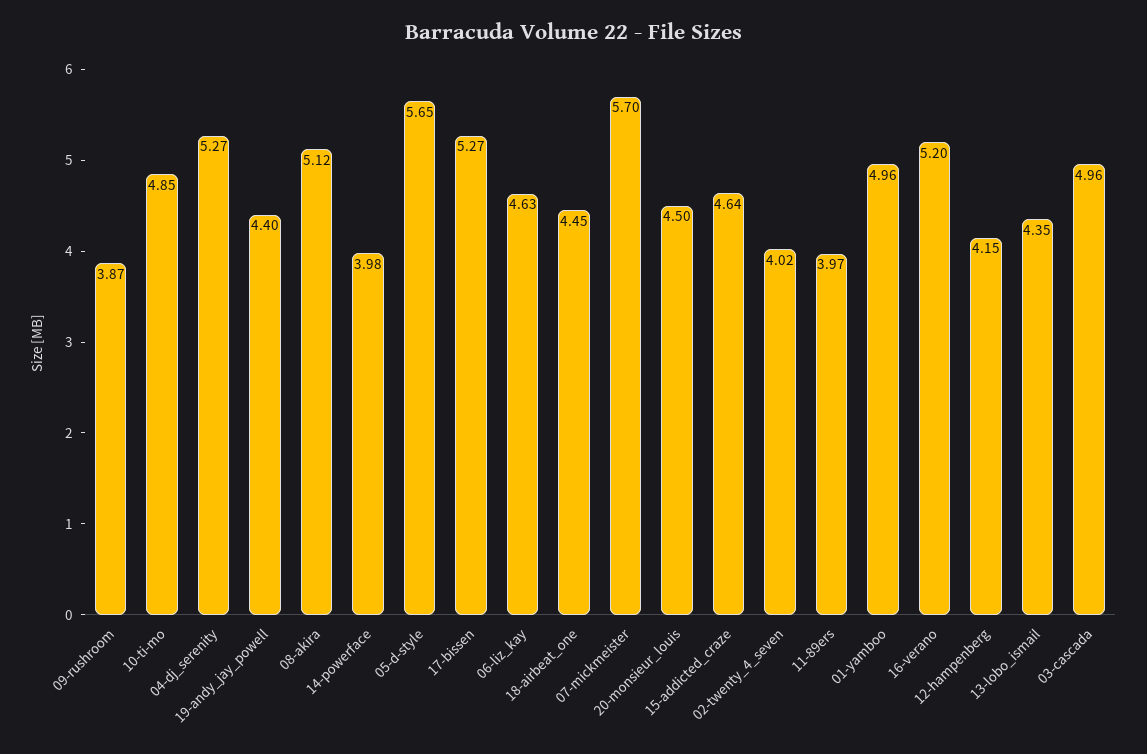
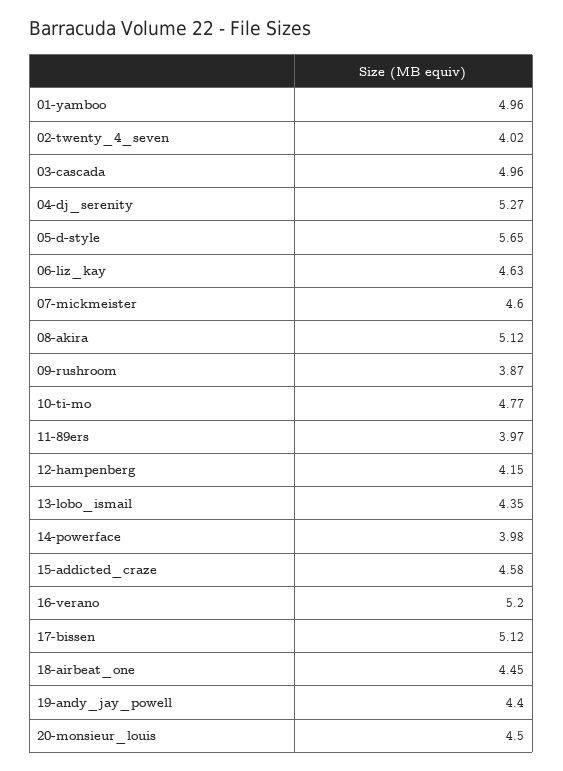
10-ti-mo: 4.85 -> 4.77
17-bissen: 5.27 -> 5.12
07-mickmeister: 5.7 -> 4.6
15-addicted_craze: 4.64 -> 4.58

